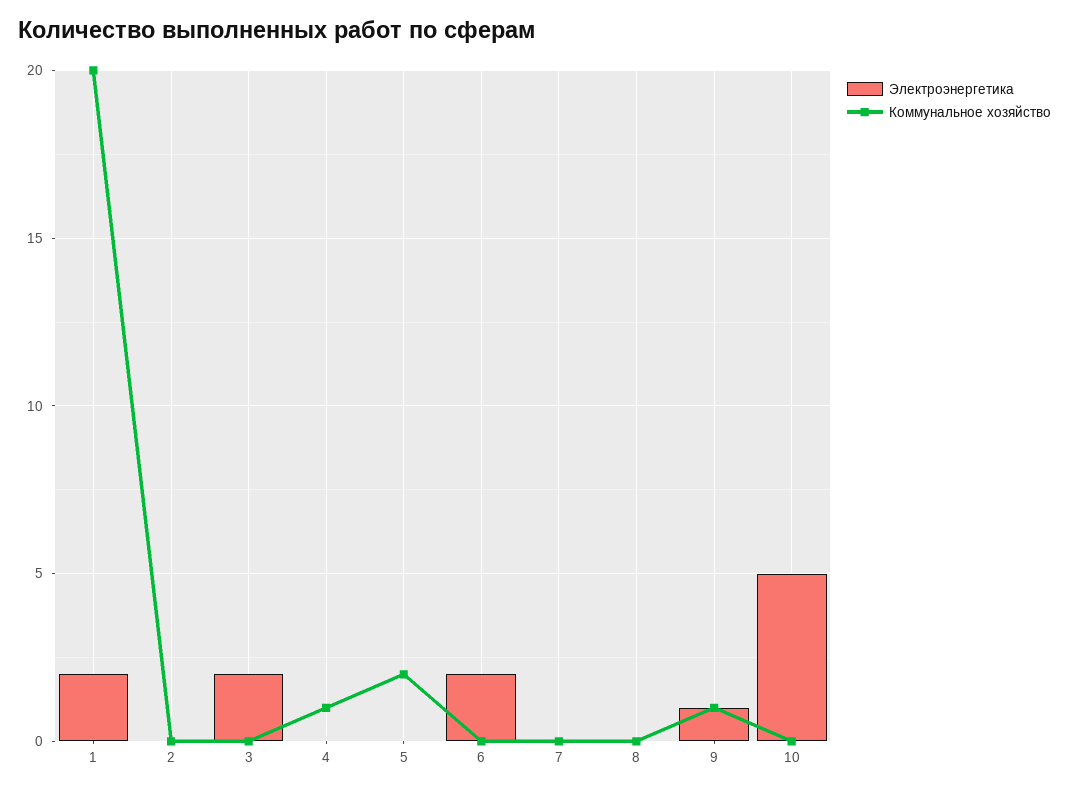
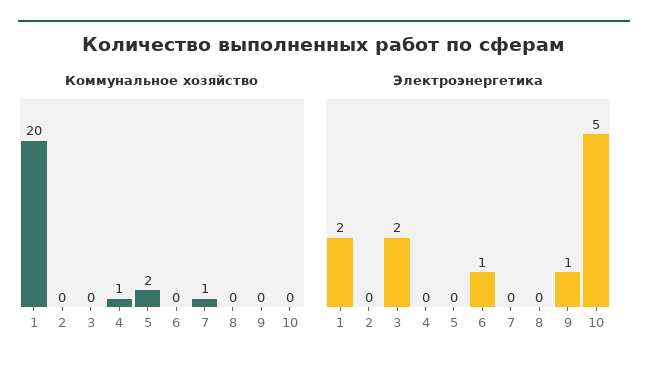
Электроэнергетика, 6: 2 -> 1
Коммунальное хозяйство, 7: 0 -> 1
Коммунальное хозяйство, 9: 1 -> 0

